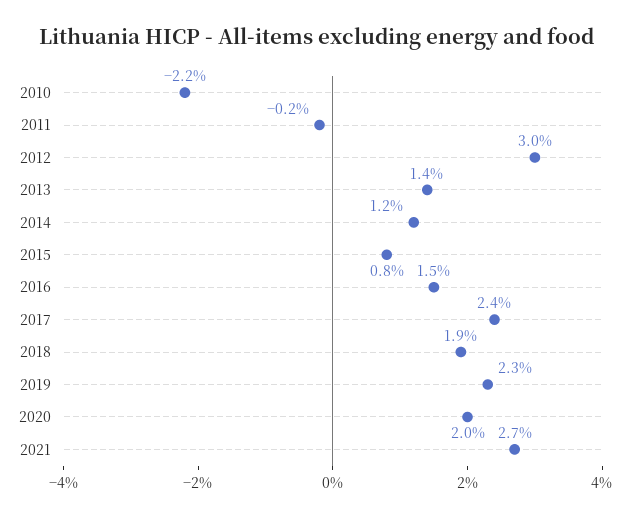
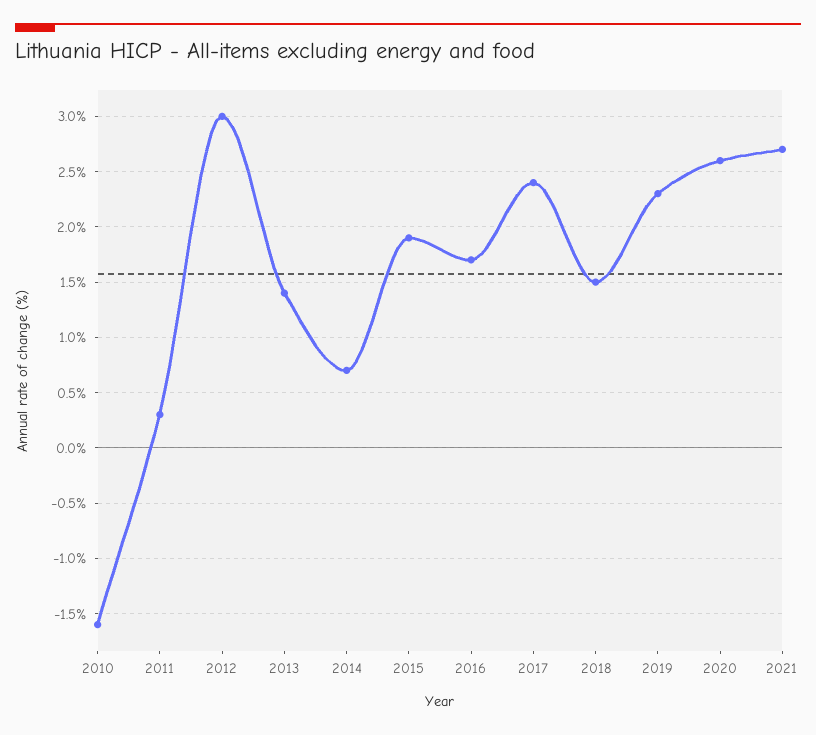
2010: -2.2 -> -1.6
2011: -0.2 -> 0.3
2014: 1.2 -> 0.7
2015: 0.8 -> 1.9
2016: 1.5 -> 1.7
2018: 1.9 -> 1.5
2020: 2 -> 2.6

